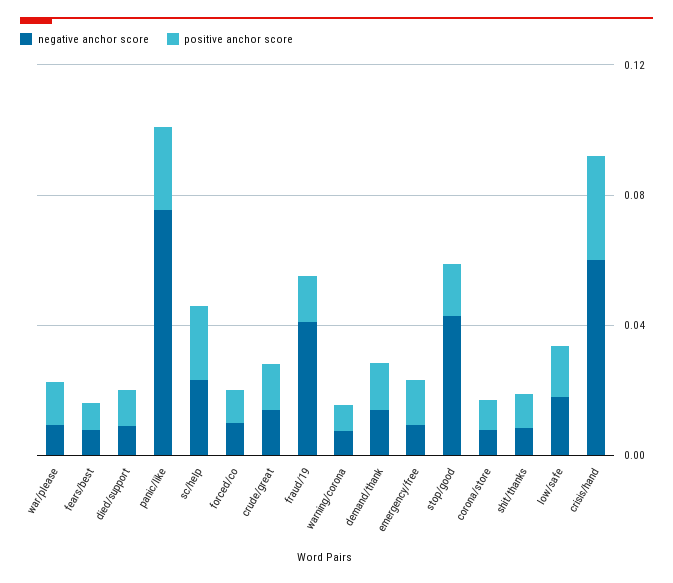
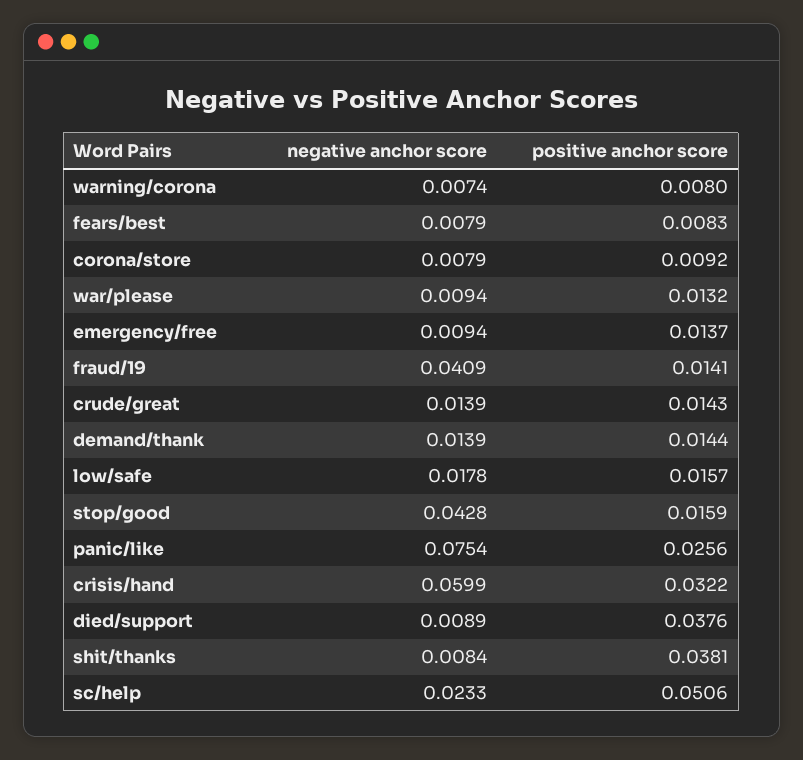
positive anchor score, died/support: 0.01 -> 0.0376
positive anchor score, sc/help: 0.02 -> 0.0506
negative anchor score, forced/co: 0.01 -> none
positive anchor score, forced/co: 0.01 -> none
positive anchor score, shit/thanks: 0.01 -> 0.0381

